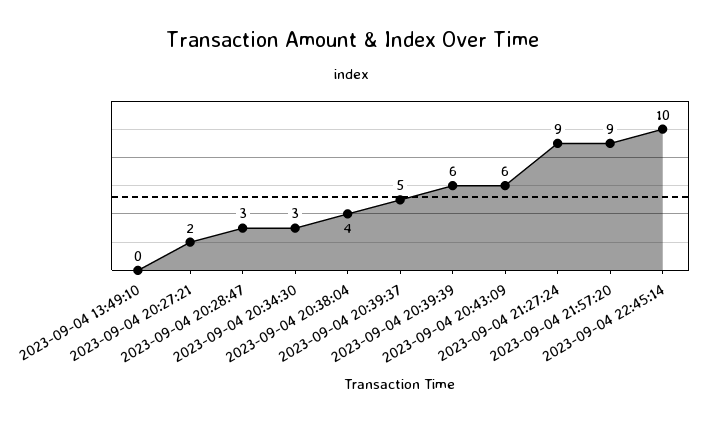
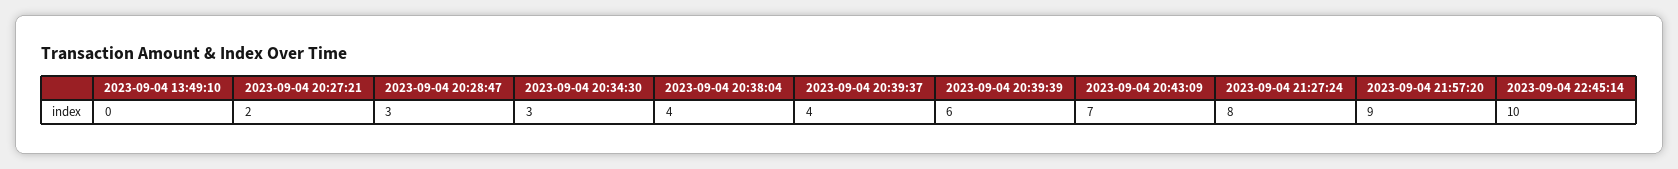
2023-09-04 20:39:37: 5 -> 4
2023-09-04 20:43:09: 6 -> 7
2023-09-04 21:27:24: 9 -> 8

